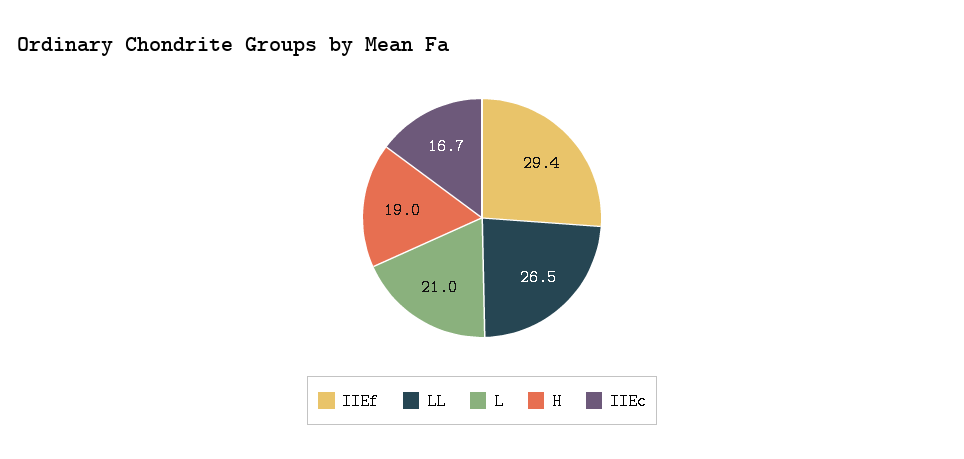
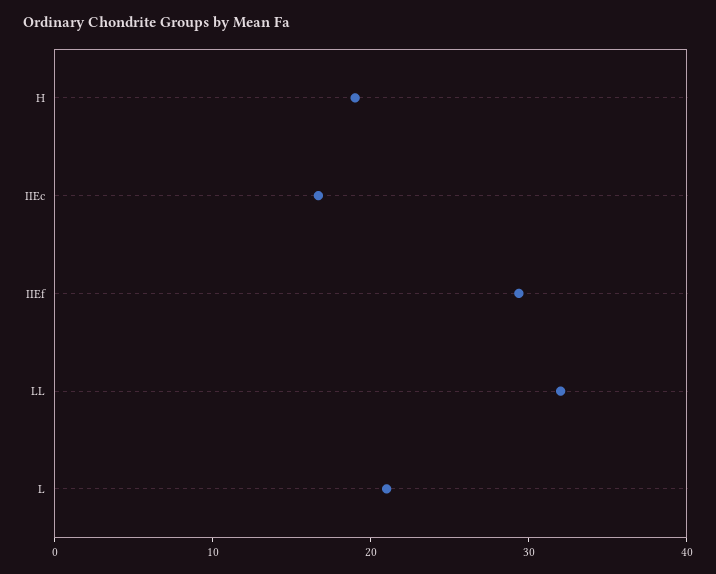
LL: 26.5 -> 32

